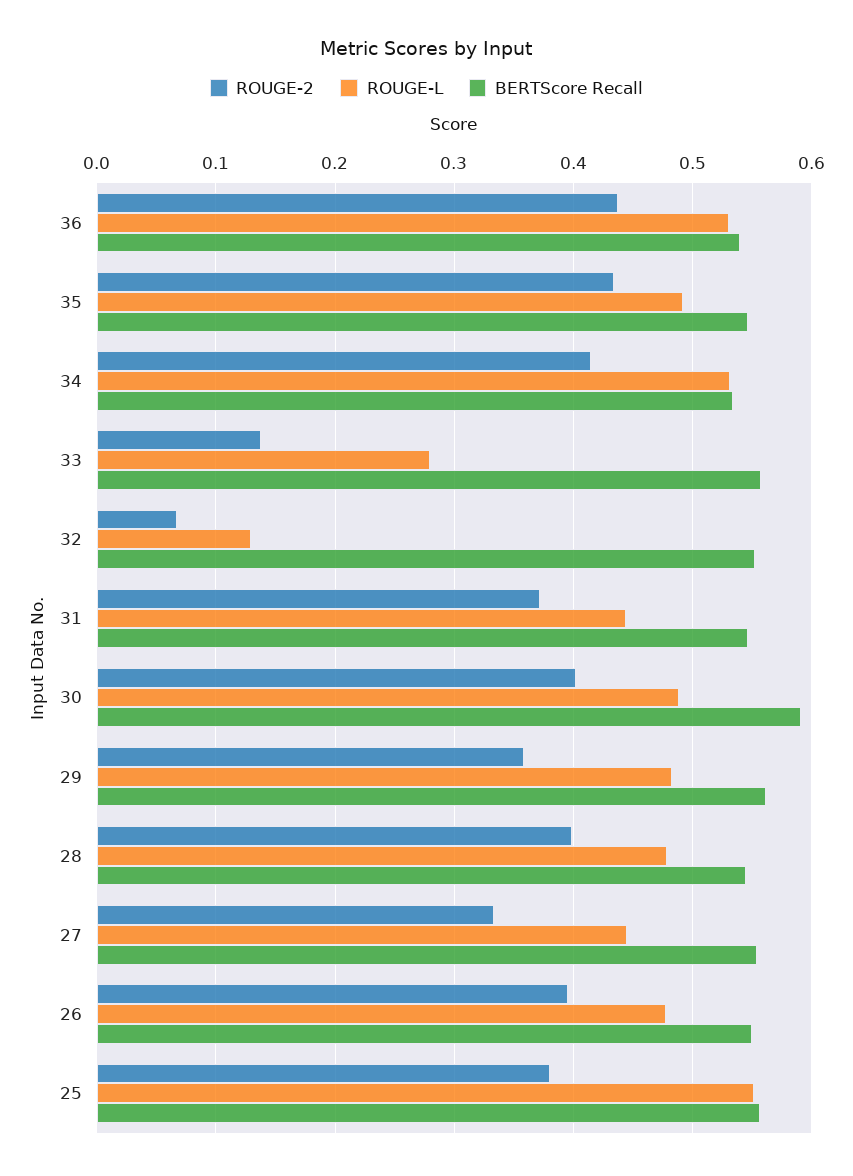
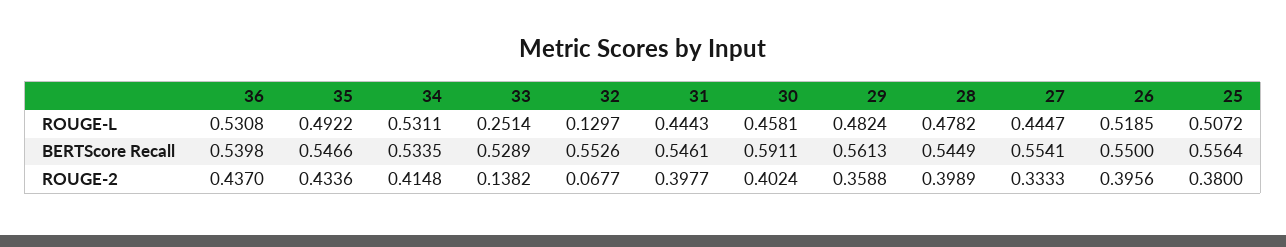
ROUGE-L, 33: 0.28 -> 0.2514
BERTScore Recall, 33: 0.56 -> 0.5289
ROUGE-2, 31: 0.37 -> 0.3977
ROUGE-L, 30: 0.49 -> 0.4581
ROUGE-L, 26: 0.48 -> 0.5185
ROUGE-L, 25: 0.55 -> 0.5072

